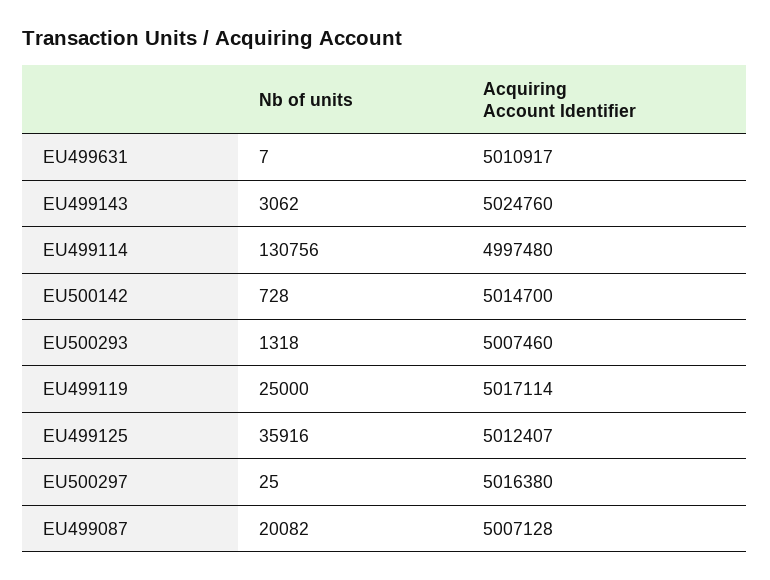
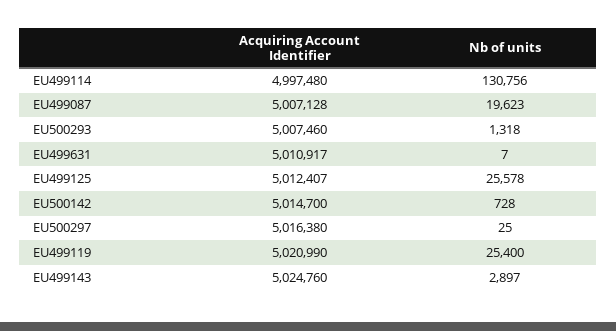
Nb of units, EU499143: 3062 -> 2897
Nb of units, EU499119: 25000 -> 25400
Acquiring Account Identifier, EU499119: 5017114 -> 5020990
Nb of units, EU499125: 35916 -> 25578
Nb of units, EU499087: 20082 -> 19623

